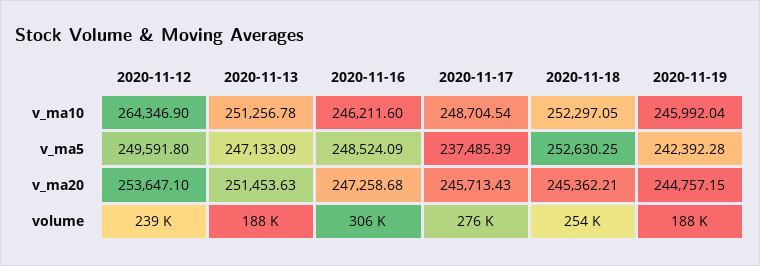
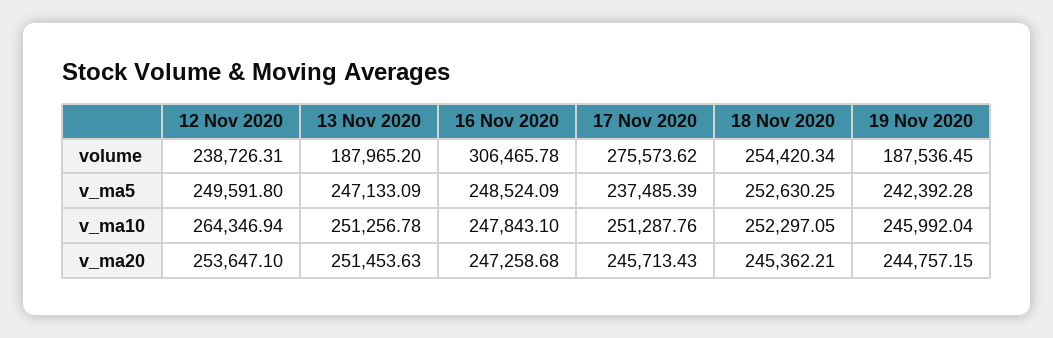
2020-11-12, v_ma10: 264346.9 -> 264346.94
2020-11-16, v_ma10: 246211.6 -> 247843.1
2020-11-17, v_ma10: 248704.54 -> 251287.76

